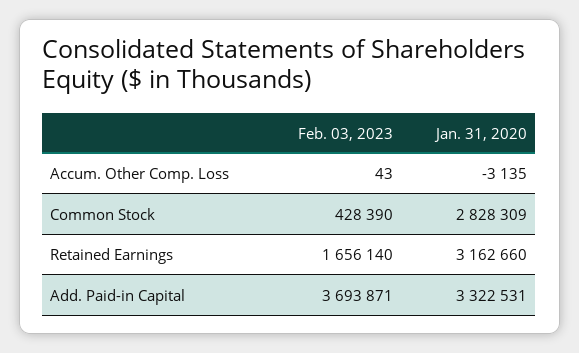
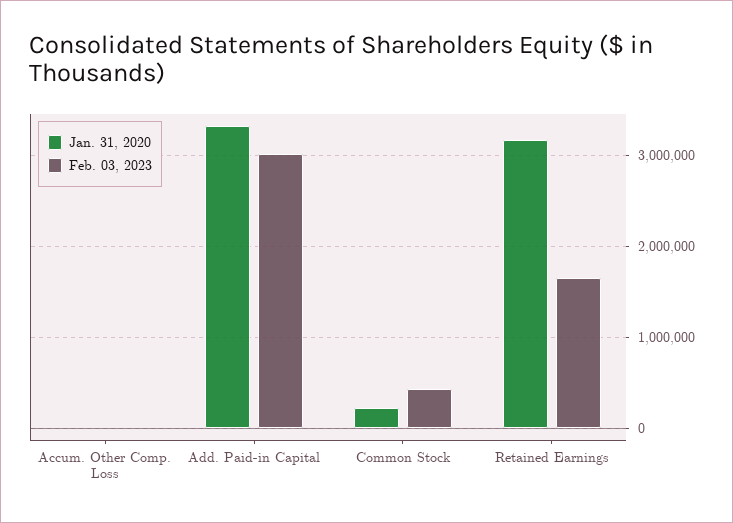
Jan. 31, 2020, Common Stock: 2828309 -> 200000
Feb. 03, 2023, Add. Paid-in Capital: 3693871 -> 3000000

